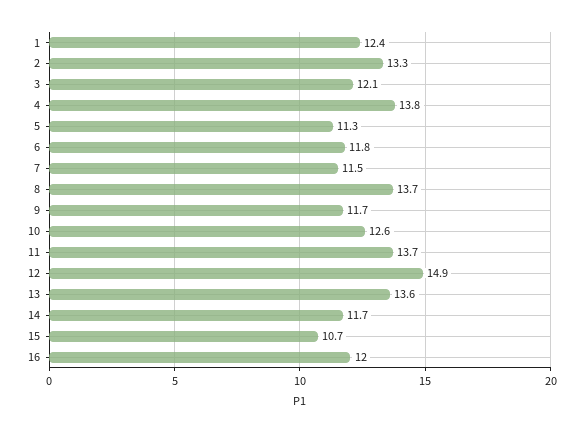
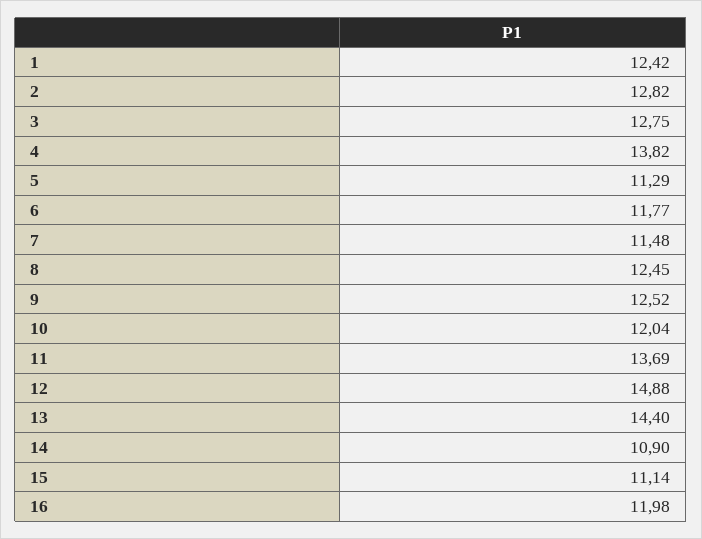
2: 13.3 -> 12.82
3: 12.1 -> 12.75
8: 13.7 -> 12.45
9: 11.7 -> 12.52
10: 12.6 -> 12.04
13: 13.6 -> 14.4
14: 11.7 -> 10.9
15: 10.7 -> 11.14

